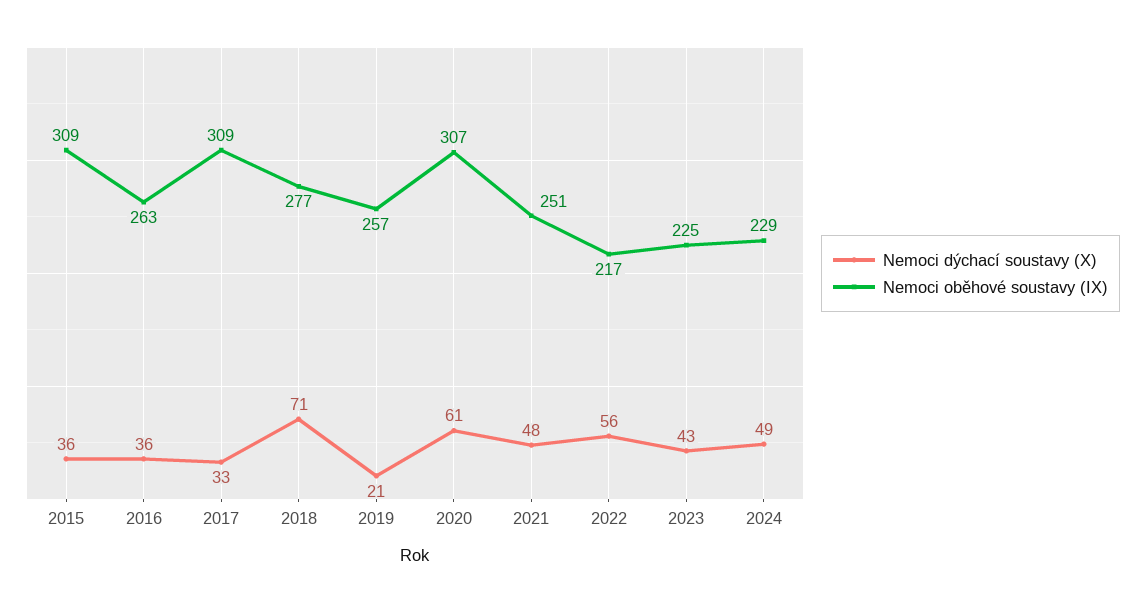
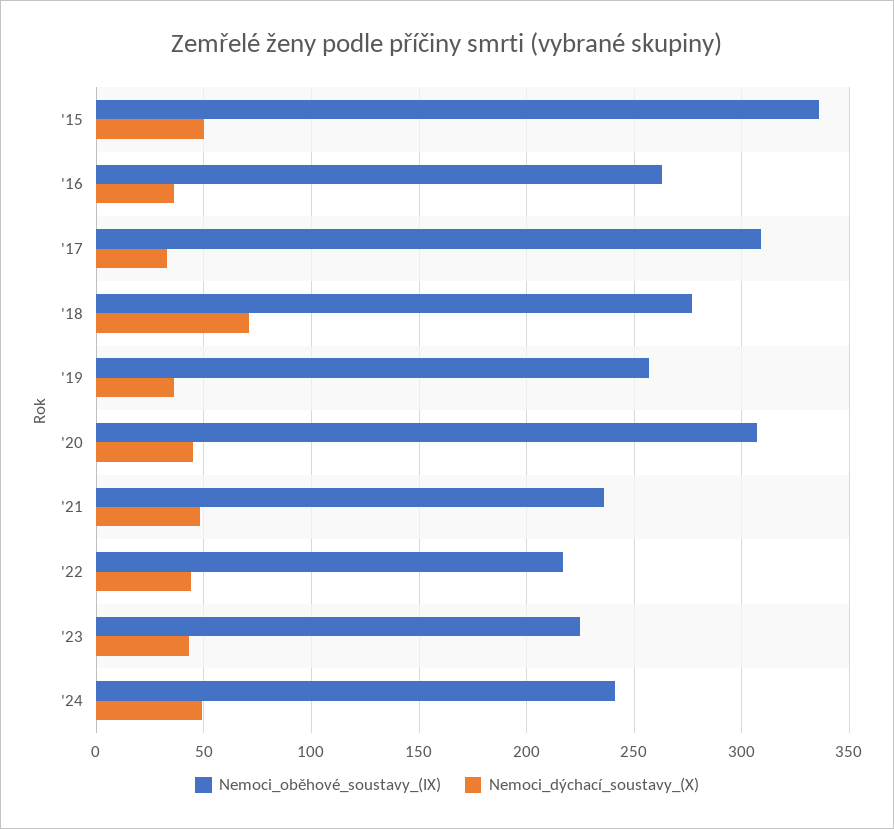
Nemoci dýchací soustavy (X), 2015: 36 -> 50
Nemoci oběhové soustavy (IX), 2015: 309 -> 335
Nemoci dýchací soustavy (X), 2019: 21 -> 35
Nemoci dýchací soustavy (X), 2020: 61 -> 45
Nemoci oběhové soustavy (IX), 2021: 251 -> 235
Nemoci dýchací soustavy (X), 2022: 56 -> 45
Nemoci oběhové soustavy (IX), 2024: 229 -> 240

